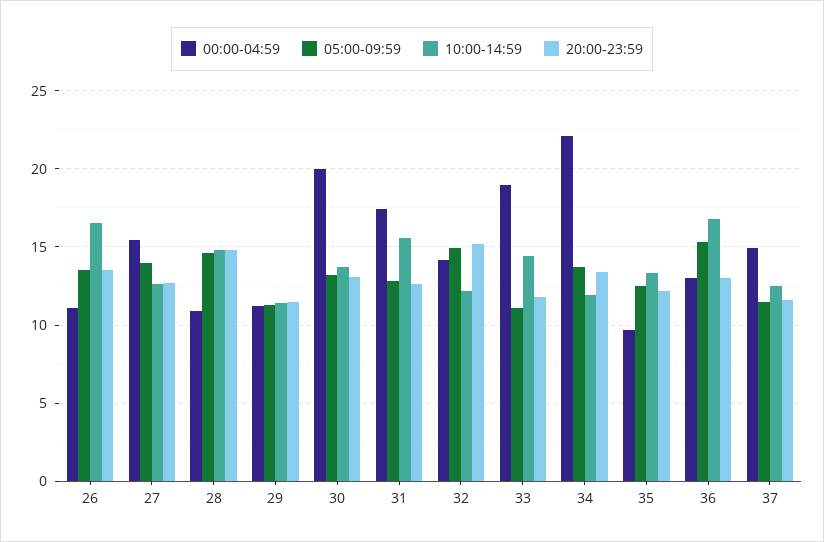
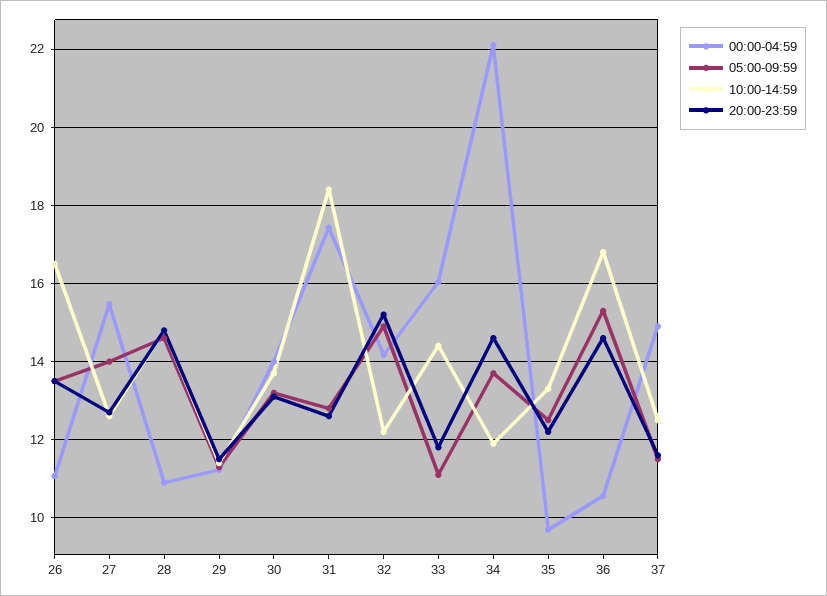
00:00-04:59, 30: 20 -> 14
10:00-14:59, 31: 15.5 -> 18.4
00:00-04:59, 33: 19 -> 16
20:00-23:59, 34: 13.5 -> 14.6
00:00-04:59, 36: 13 -> 10.6
20:00-23:59, 36: 13 -> 14.6

